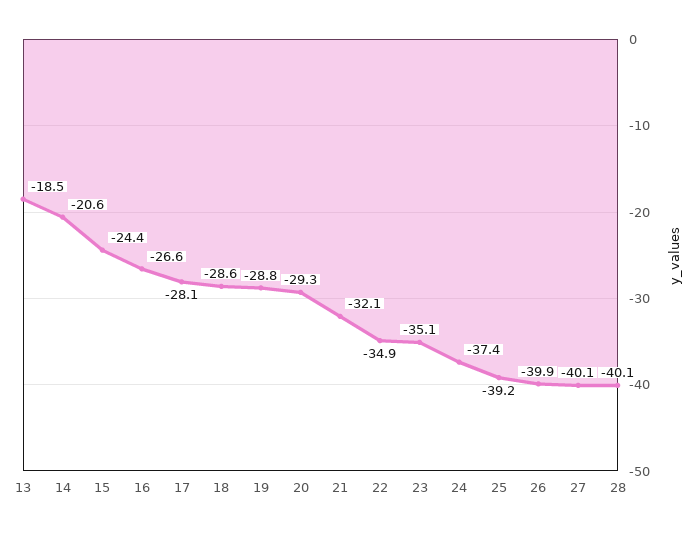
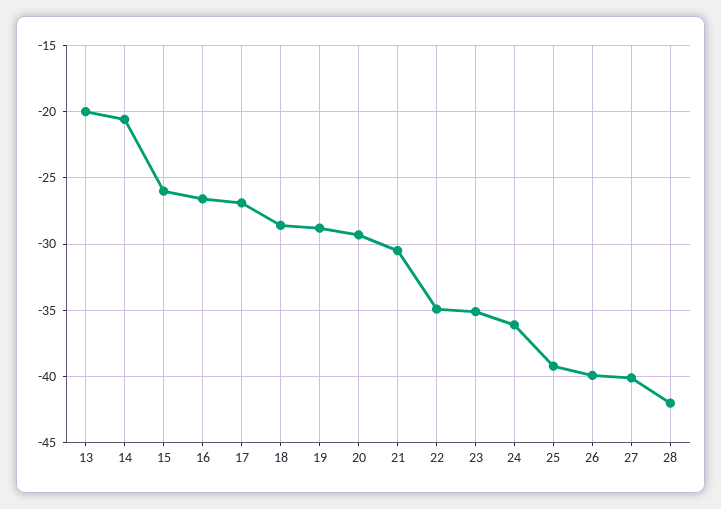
13: -18.5 -> -20
15: -24.4 -> -26
17: -28.1 -> -27
21: -32.1 -> -30.5
24: -37.4 -> -36
28: -40.1 -> -42

